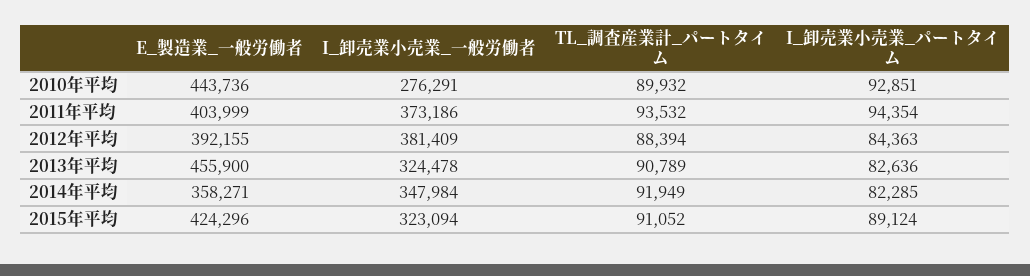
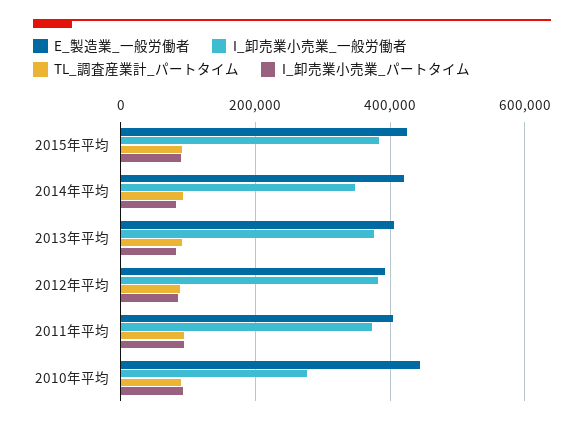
E_製造業_一般労働者, 2013年平均: 455900 -> 400000
I_卸売業小売業_一般労働者, 2013年平均: 324478 -> 380000
E_製造業_一般労働者, 2014年平均: 358271 -> 420000
I_卸売業小売業_一般労働者, 2015年平均: 323094 -> 380000

